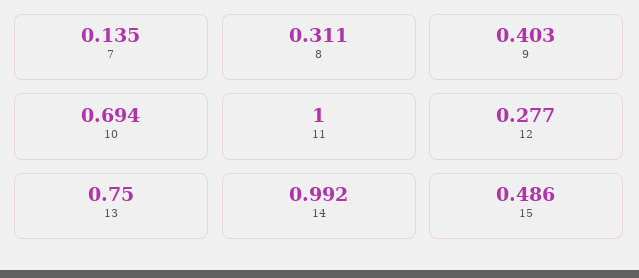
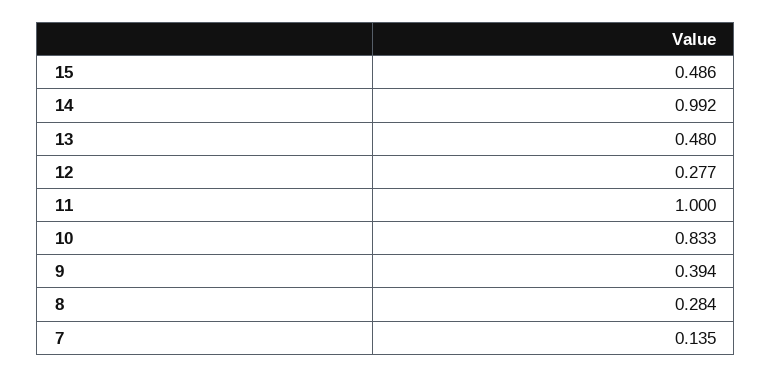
8: 0.311 -> 0.284
9: 0.403 -> 0.394
10: 0.694 -> 0.833
13: 0.75 -> 0.48

